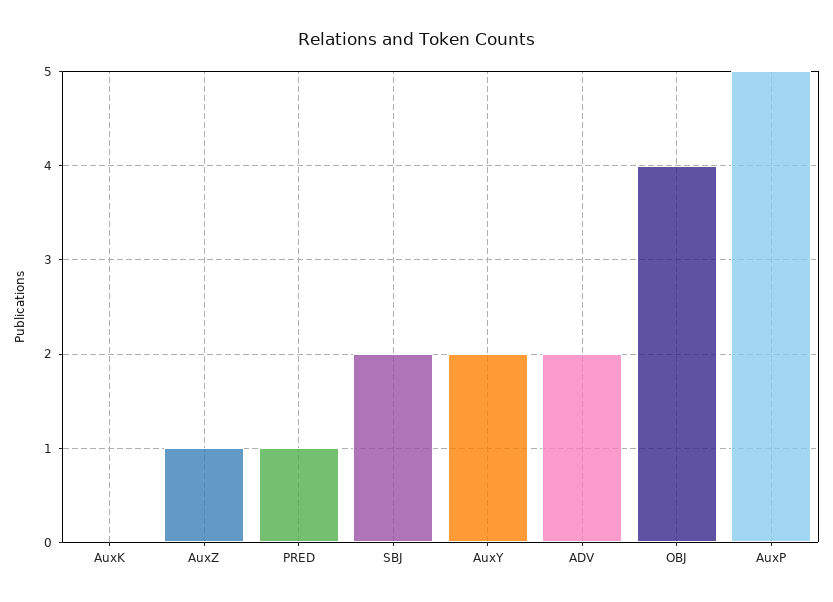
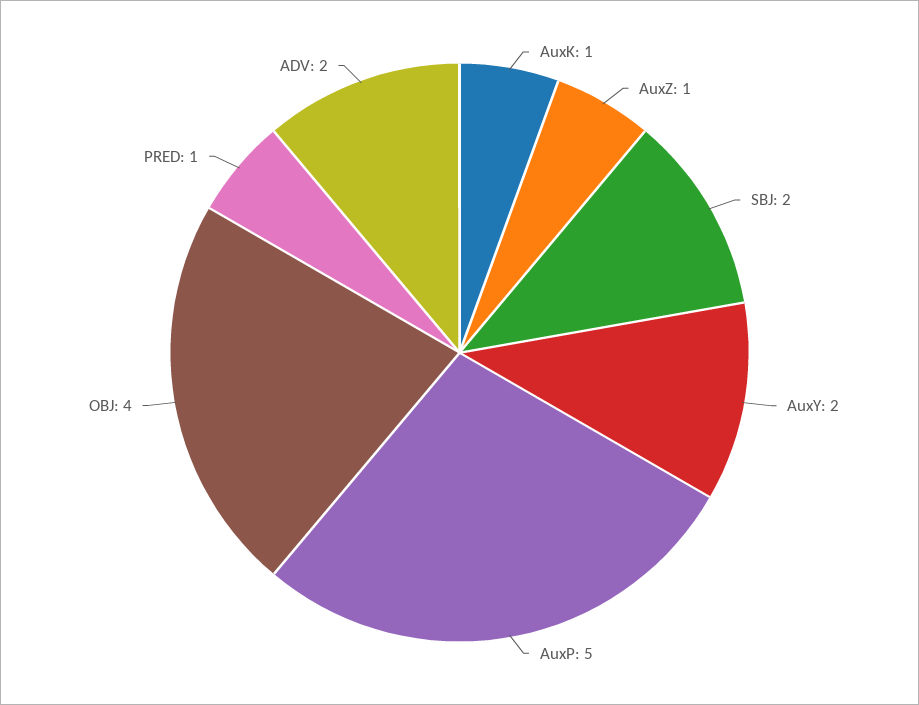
AuxK: 0 -> 1

